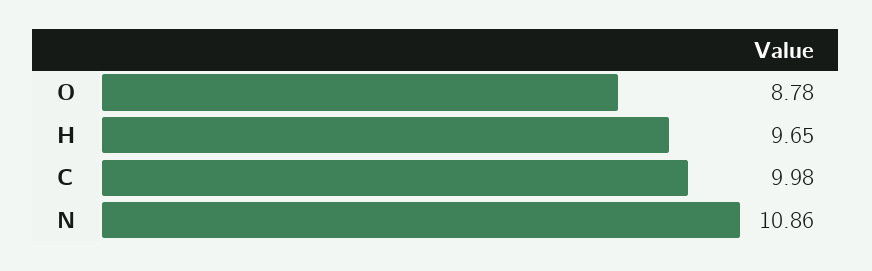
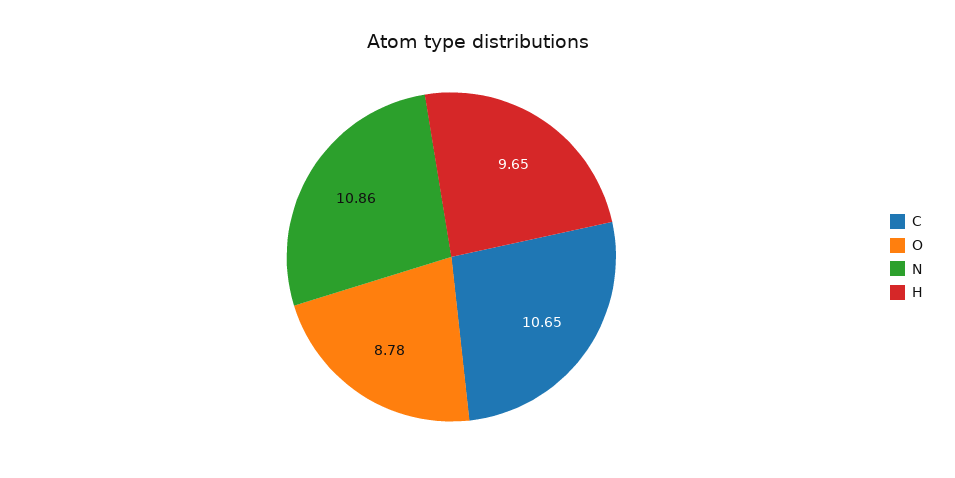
C: 9.98 -> 10.65

